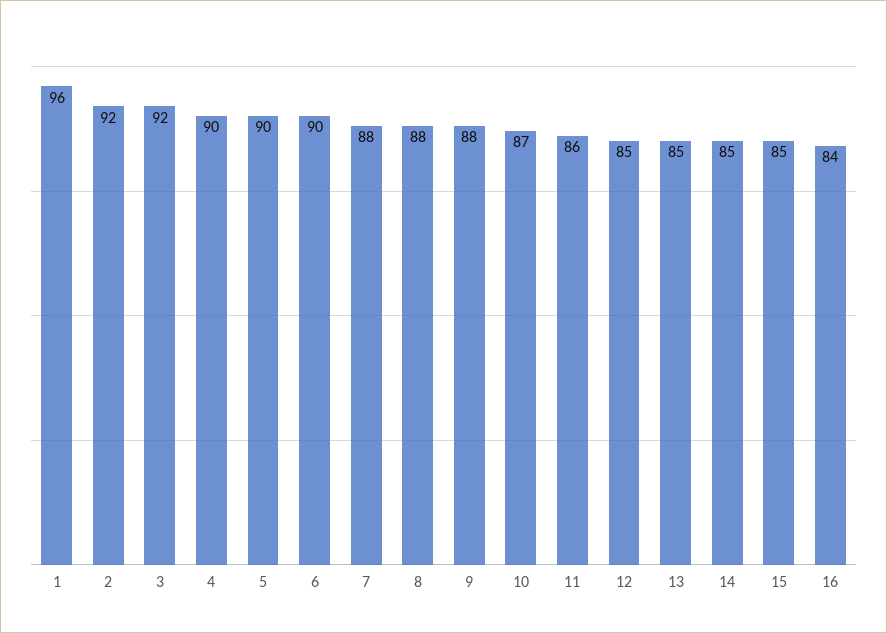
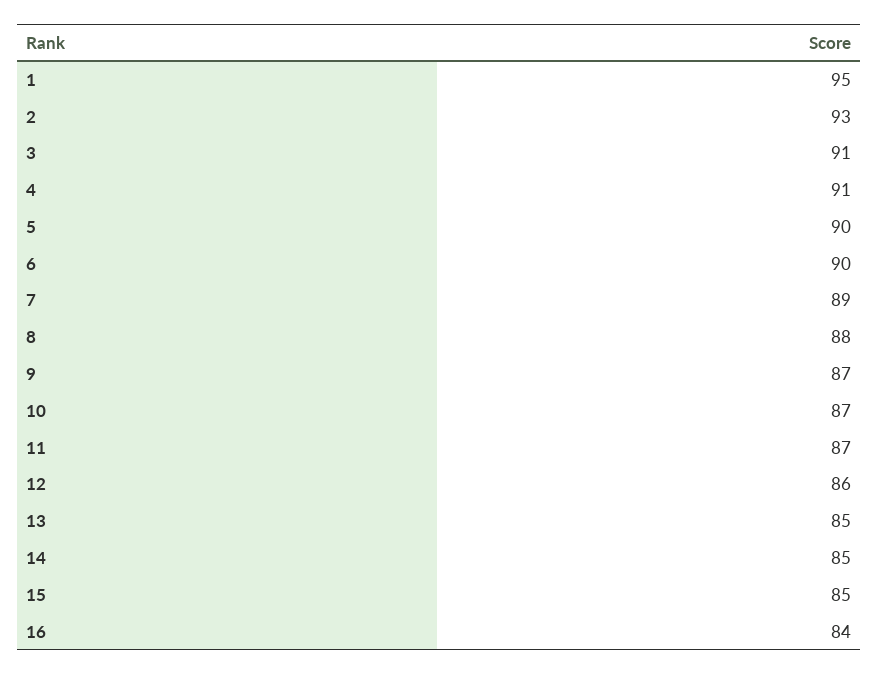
1: 96 -> 95
2: 92 -> 93
3: 92 -> 91
4: 90 -> 91
7: 88 -> 89
9: 88 -> 87
11: 86 -> 87
12: 85 -> 86

